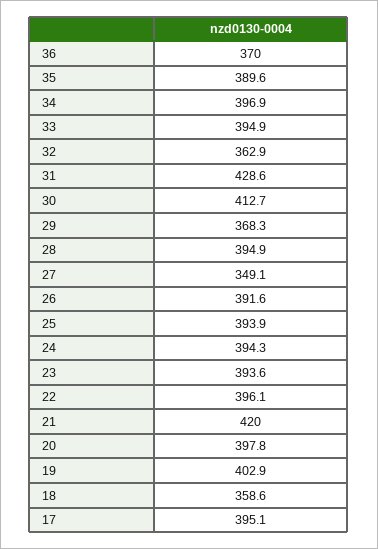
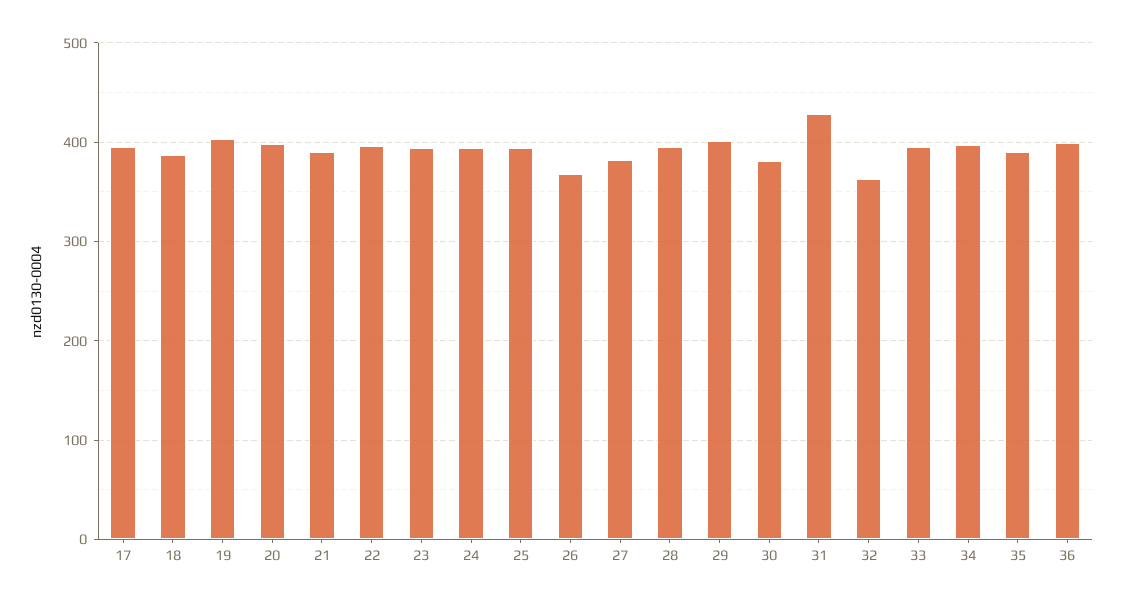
36: 370 -> 400
30: 412.7 -> 380
29: 368.3 -> 400
27: 349.1 -> 380
26: 391.6 -> 370
21: 420 -> 390
18: 358.6 -> 390

